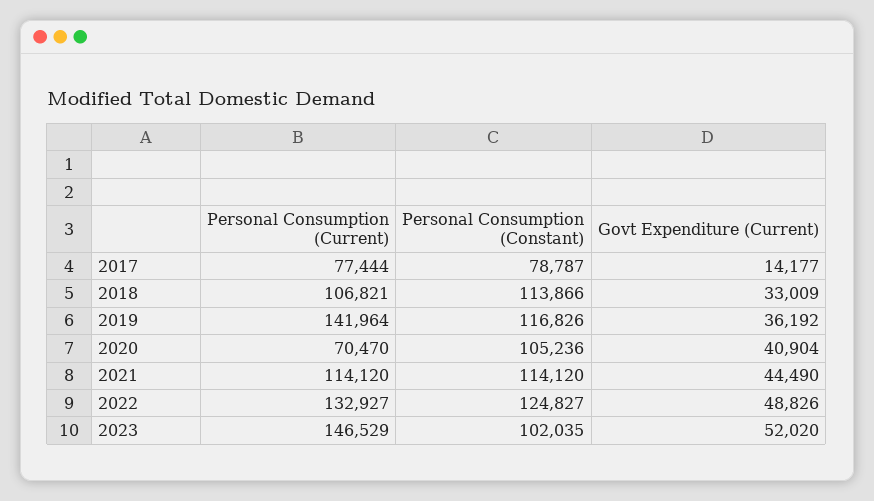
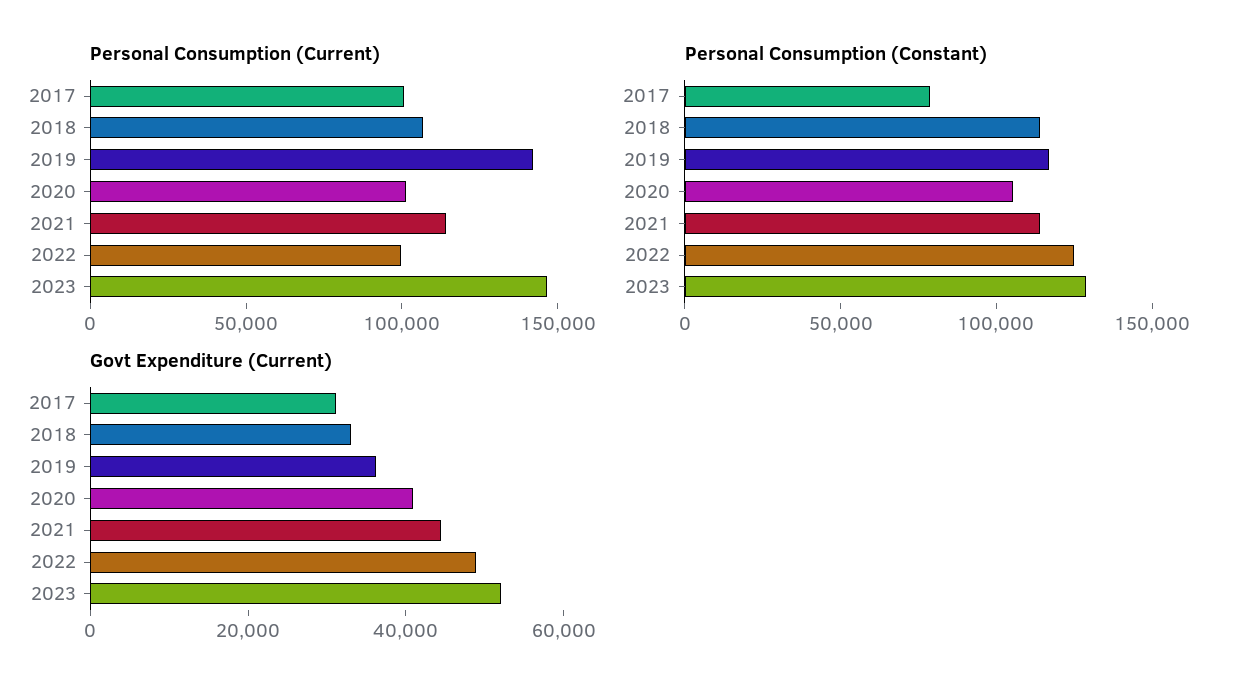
Personal Consumption (Current), 2017: 77444 -> 100000
Govt Expenditure (Current), 2017: 14177 -> 30000
Personal Consumption (Current), 2020: 70470 -> 100000
Personal Consumption (Current), 2022: 132927 -> 100000
Personal Consumption (Constant), 2023: 102035 -> 130000

